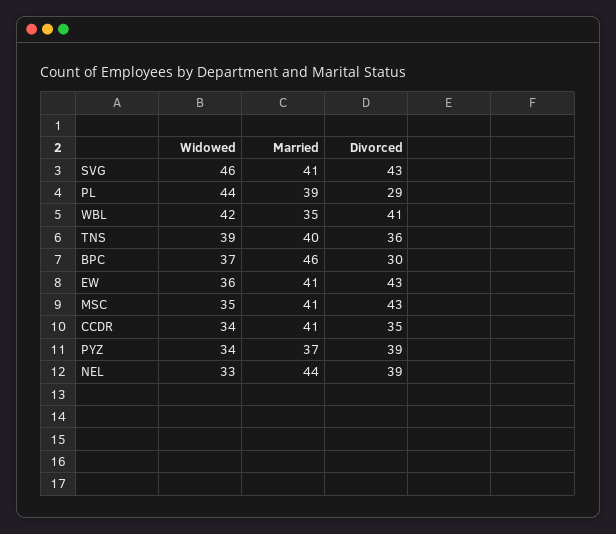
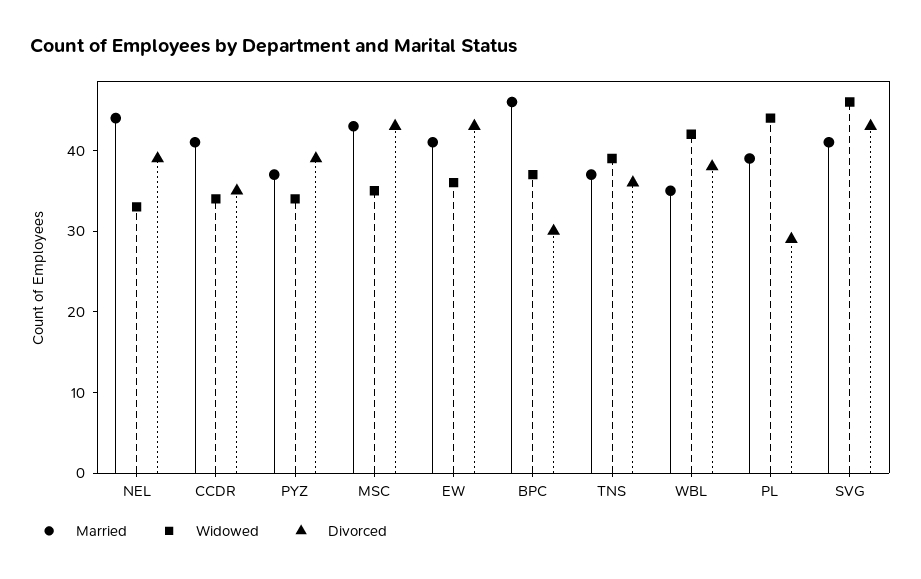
Divorced, WBL: 41 -> 38
Married, TNS: 40 -> 37
Married, MSC: 41 -> 43

